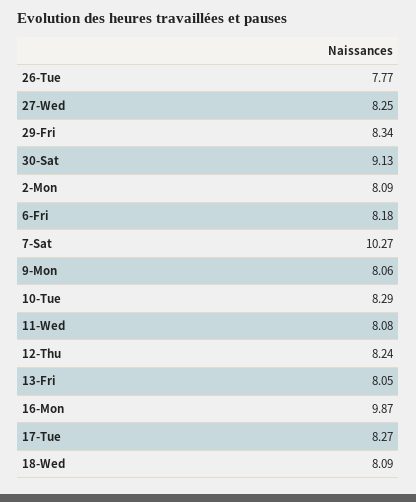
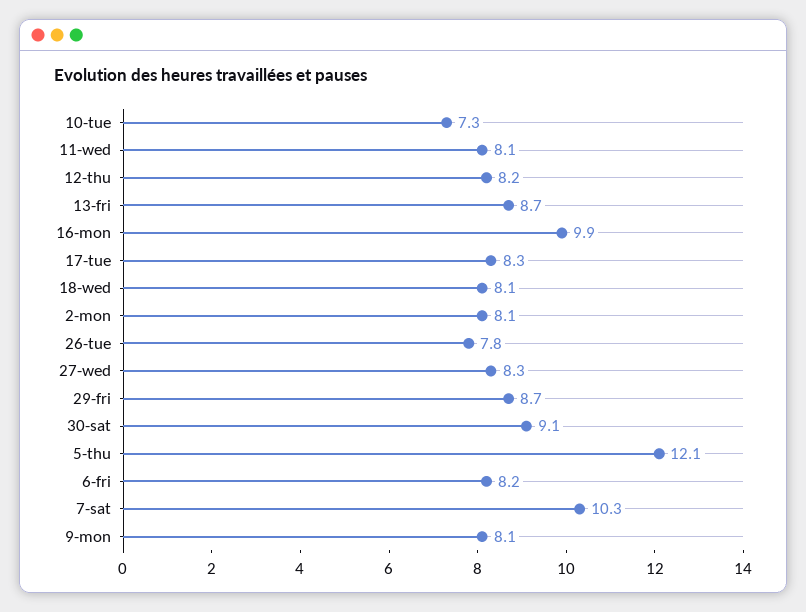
29-Fri: 8.34 -> 8.7
10-Tue: 8.29 -> 7.3
13-Fri: 8.05 -> 8.7
5-thu: none -> 12.1

